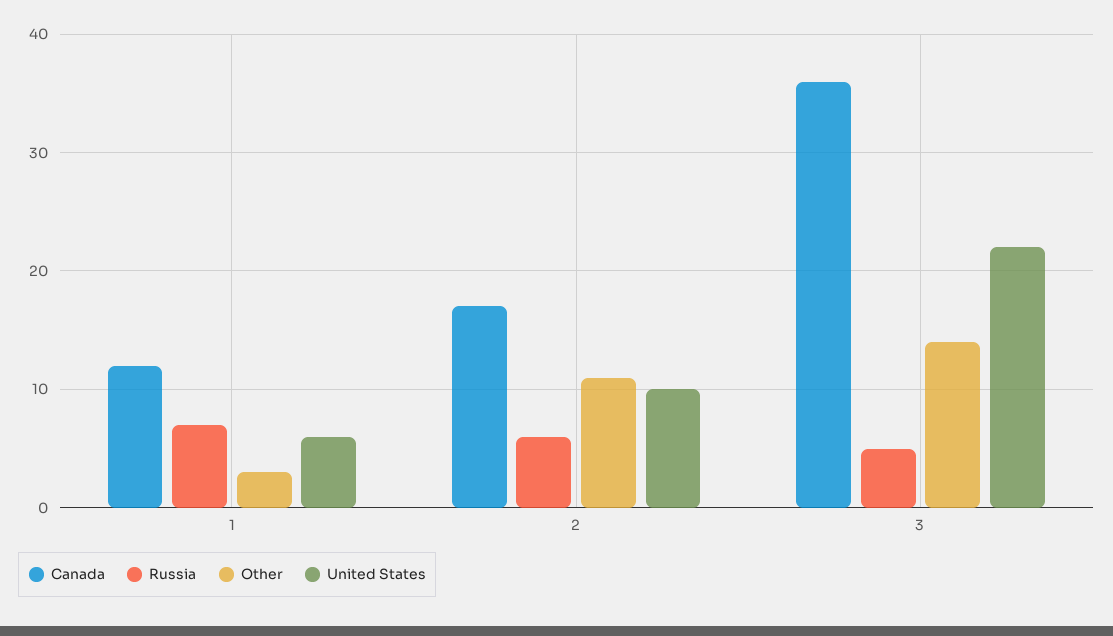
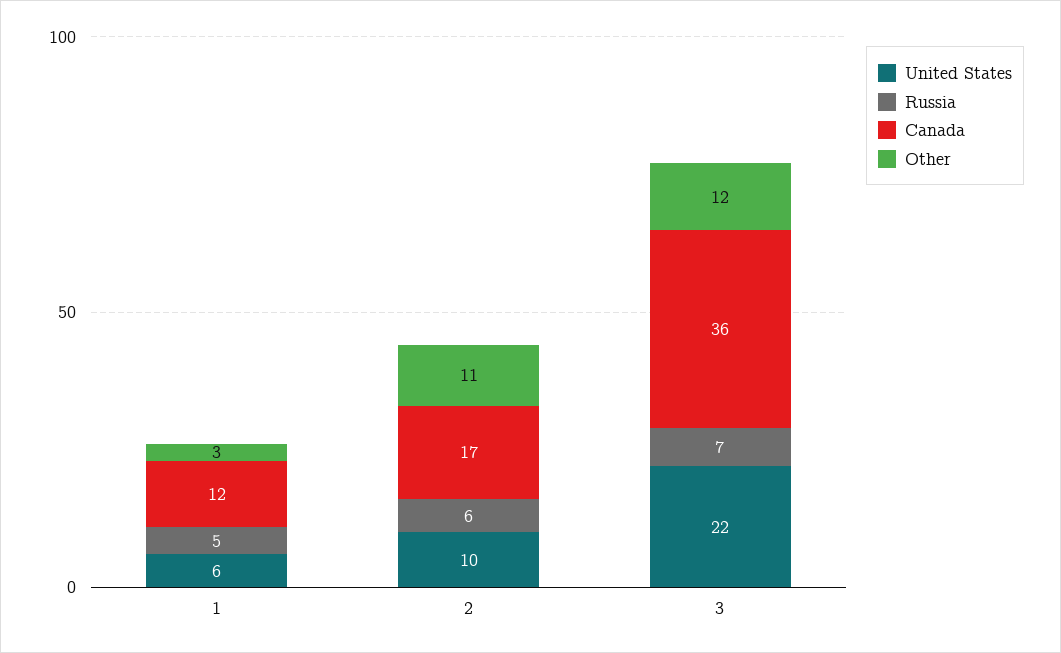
Russia, 1: 7 -> 5
Russia, 3: 5 -> 7
Other, 3: 14 -> 12

